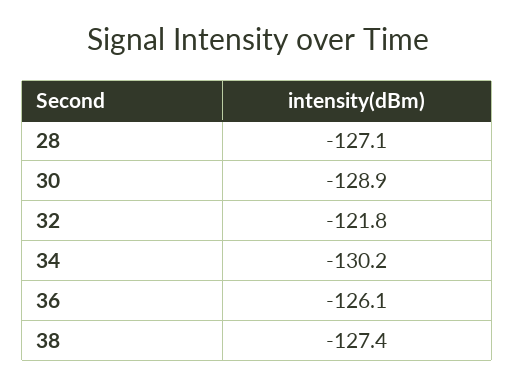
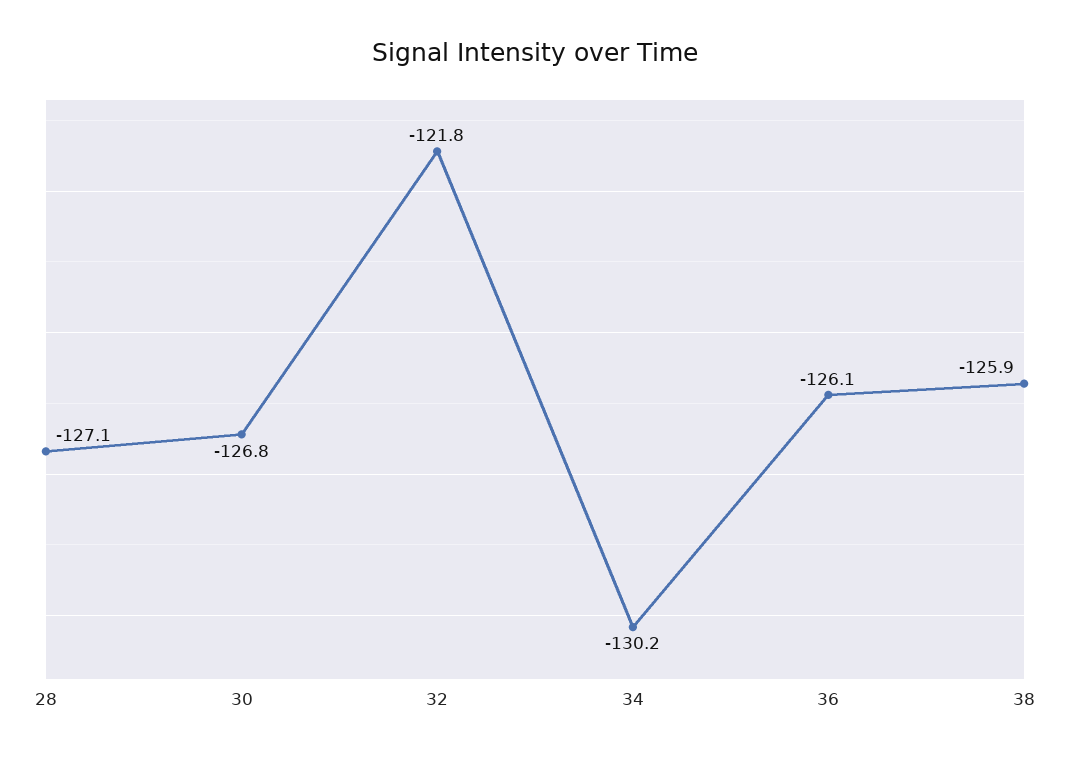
30: -128.9 -> -126.8
38: -127.4 -> -125.9

